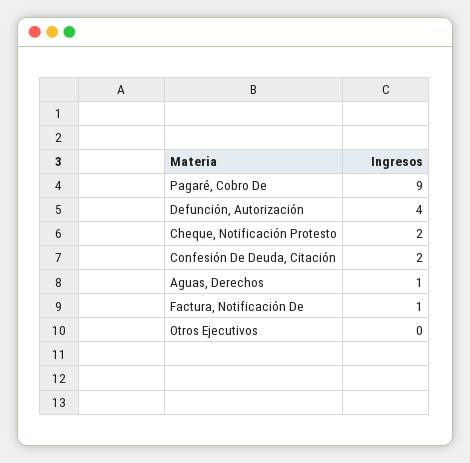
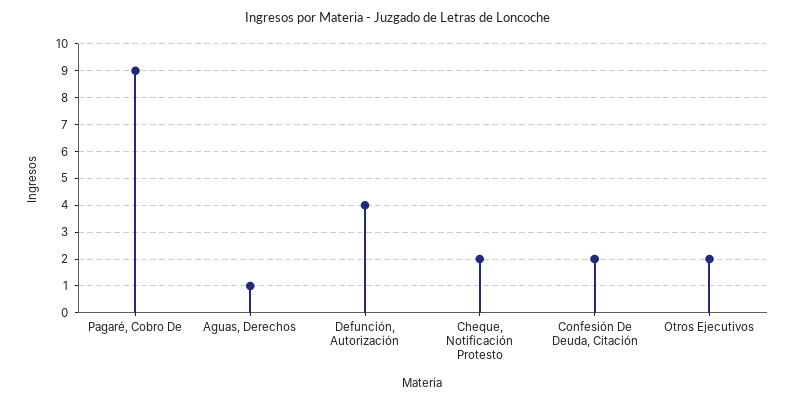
Factura, Notificación De: 1 -> none
Otros Ejecutivos: 0 -> 2

